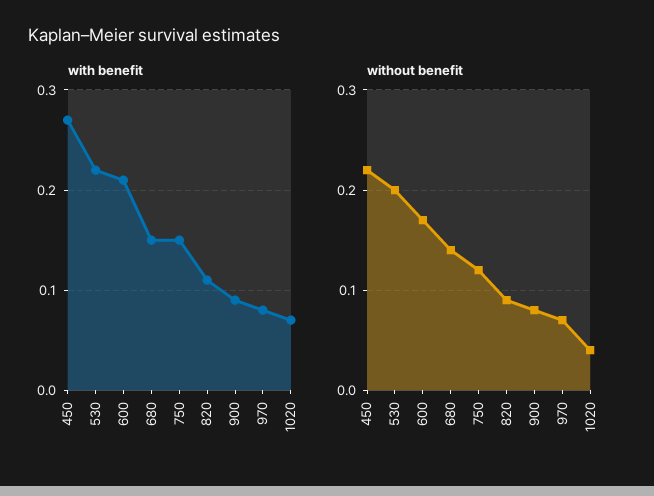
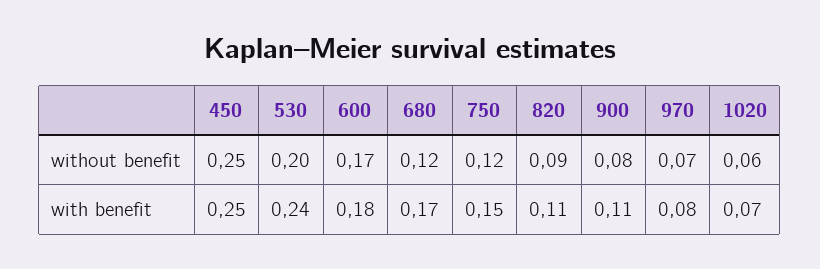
with benefit, 450: 0.27 -> 0.25
with benefit, 530: 0.22 -> 0.24
with benefit, 600: 0.21 -> 0.18
with benefit, 680: 0.15 -> 0.17
with benefit, 900: 0.09 -> 0.11
without benefit, 450: 0.22 -> 0.25
without benefit, 680: 0.14 -> 0.12
without benefit, 1020: 0.04 -> 0.06

